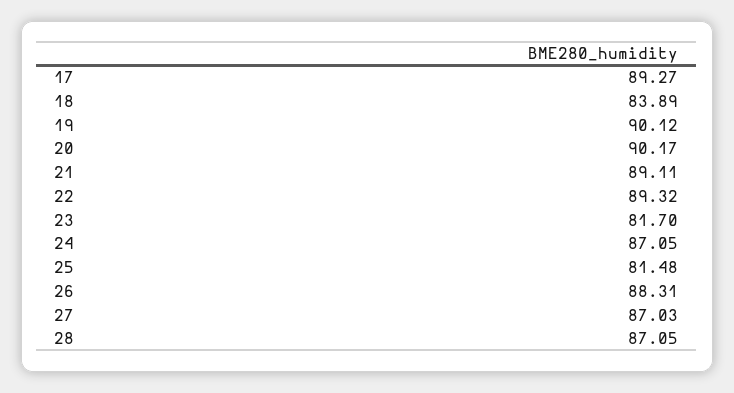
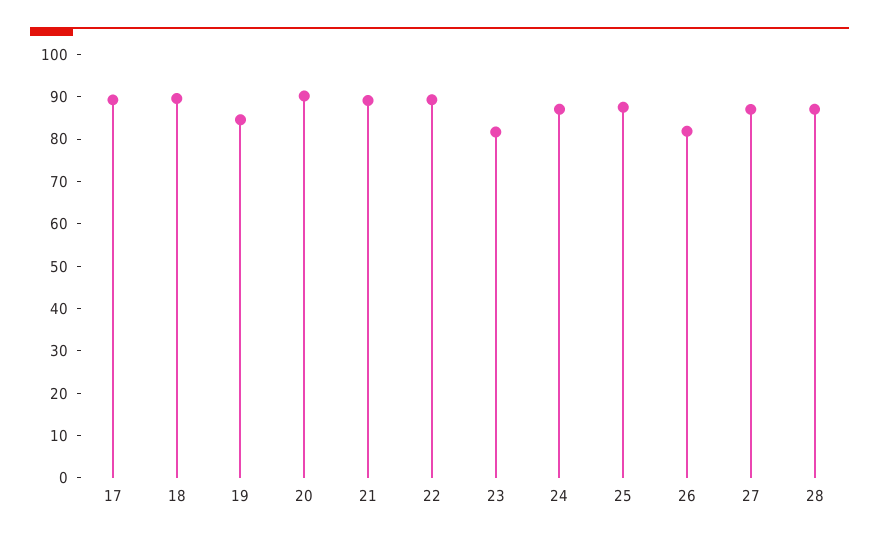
18: 83.89 -> 90
19: 90.12 -> 84
25: 81.48 -> 88
26: 88.31 -> 82

